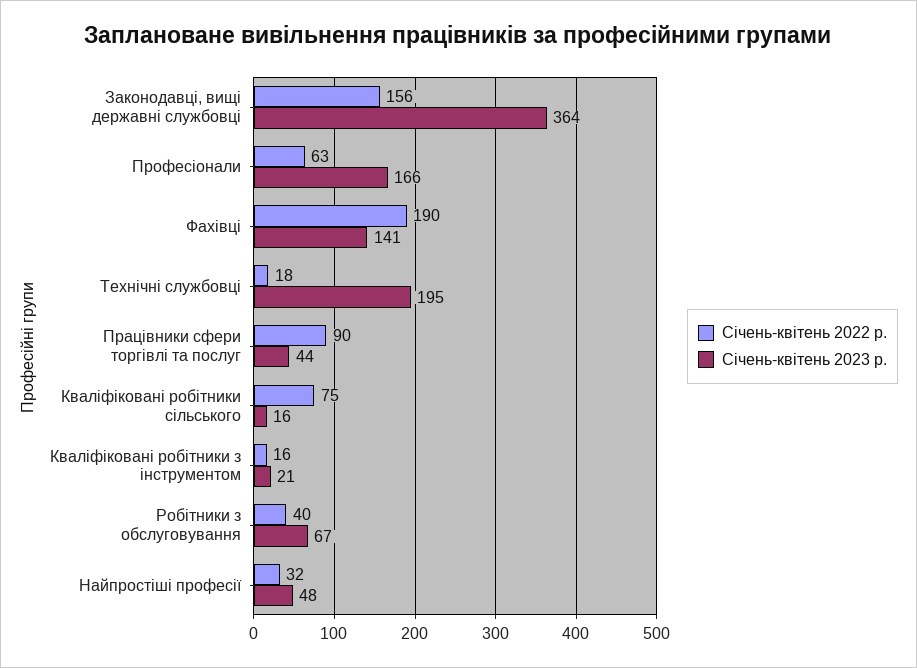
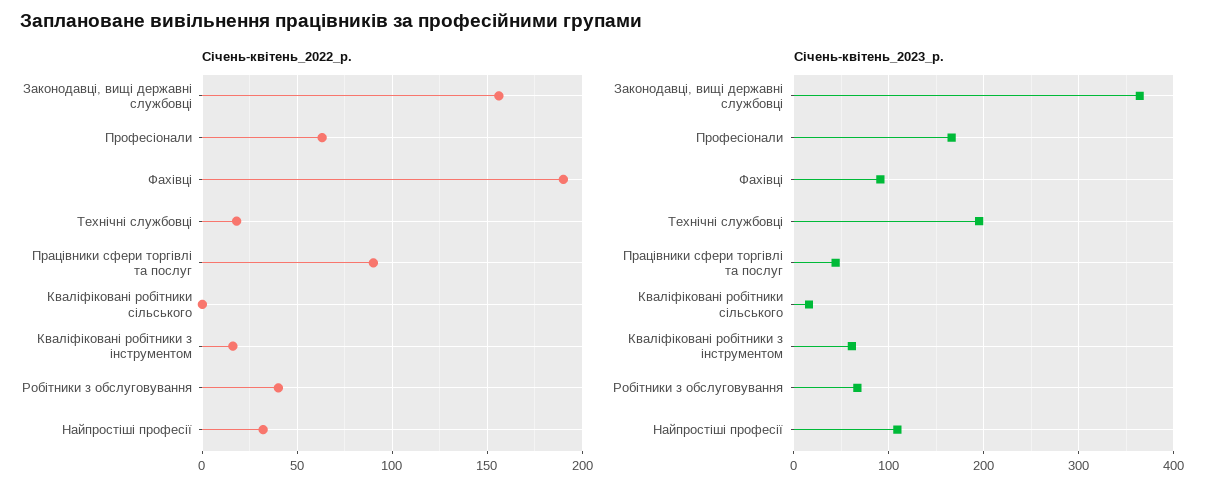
Січень-квітень 2023 р., Фахівці: 141 -> 90
Січень-квітень 2022 р., Кваліфіковані робітники сільського: 75 -> 0
Січень-квітень 2023 р., Кваліфіковані робітники з інструментом: 21 -> 60
Січень-квітень 2023 р., Найпростіші професії: 48 -> 110

